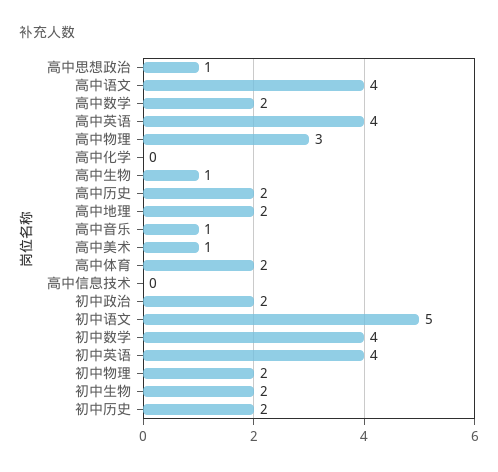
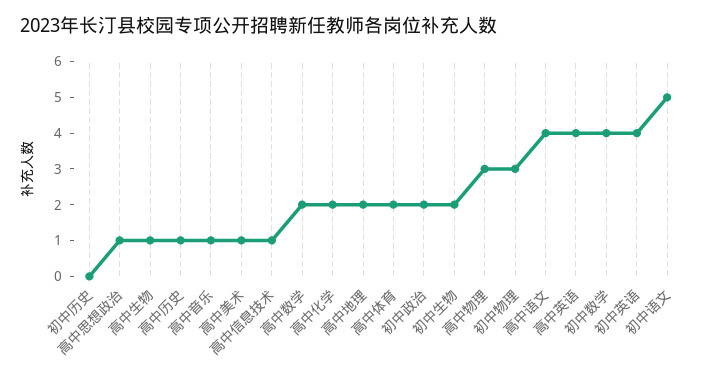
高中化学: 0 -> 2
高中历史: 2 -> 1
高中信息技术: 0 -> 1
初中物理: 2 -> 3
初中历史: 2 -> 0

